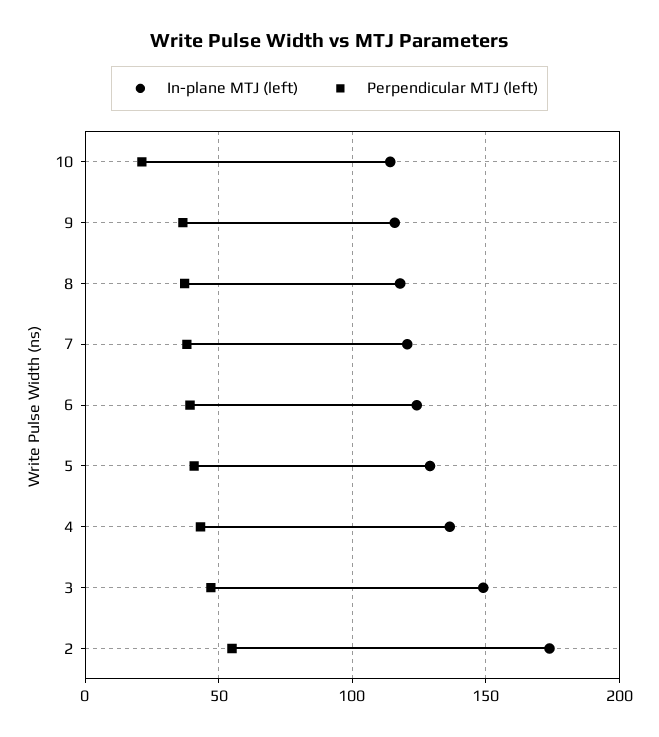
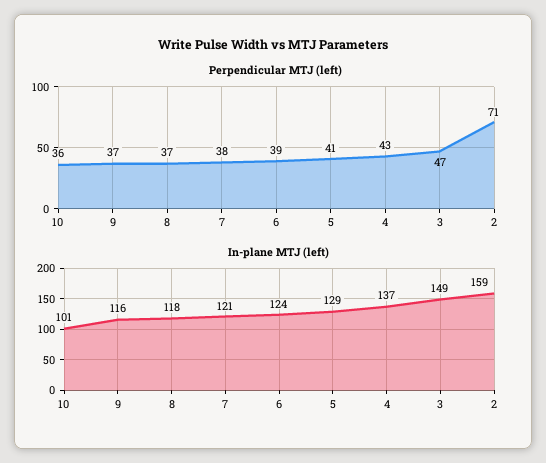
In-plane MTJ (left), 10: 115 -> 101
Perpendicular MTJ (left), 10: 20 -> 36
In-plane MTJ (left), 2: 175 -> 159
Perpendicular MTJ (left), 2: 55 -> 71

